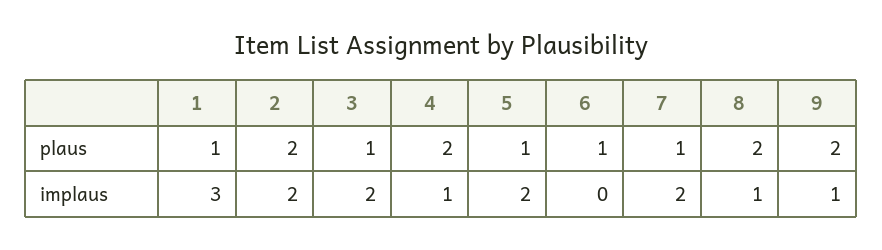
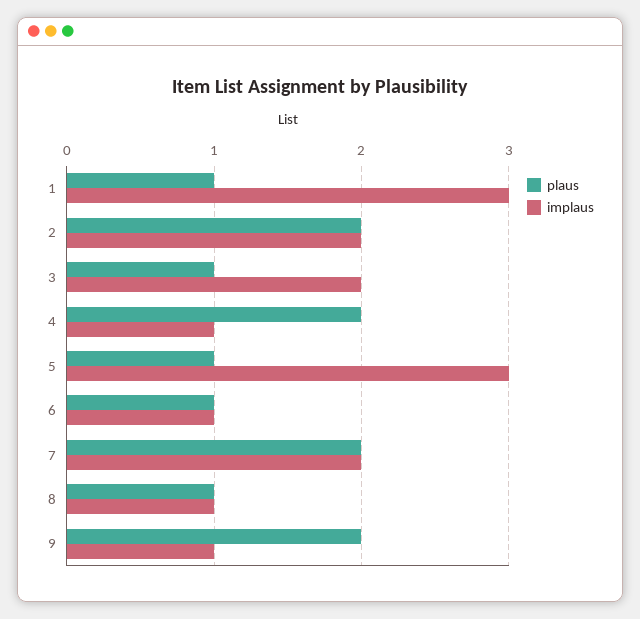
plaus, 7: 1 -> 2
plaus, 8: 2 -> 1
implaus, 5: 2 -> 3
implaus, 6: 0 -> 1

